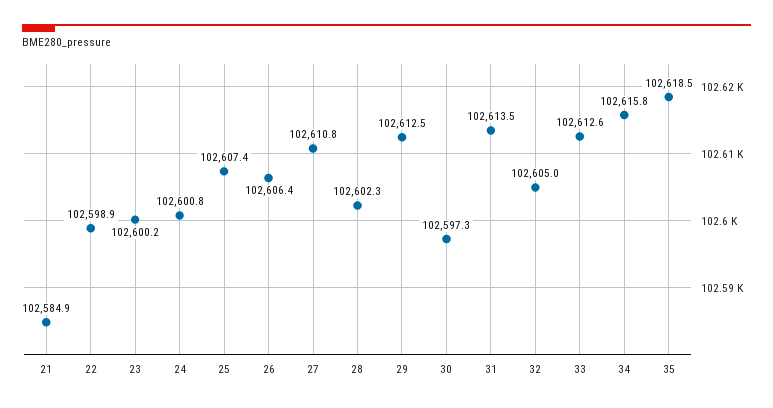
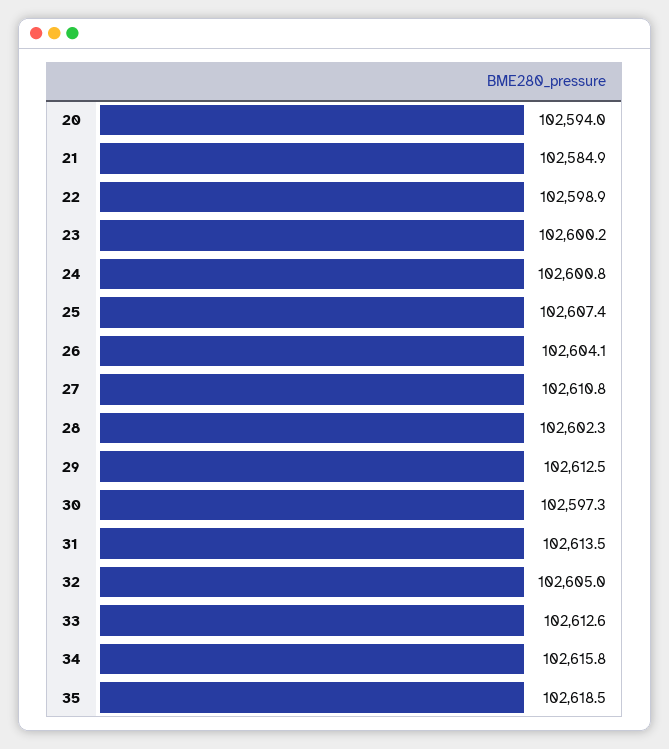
26: 102606.4 -> 102604.1
20: none -> 102594

